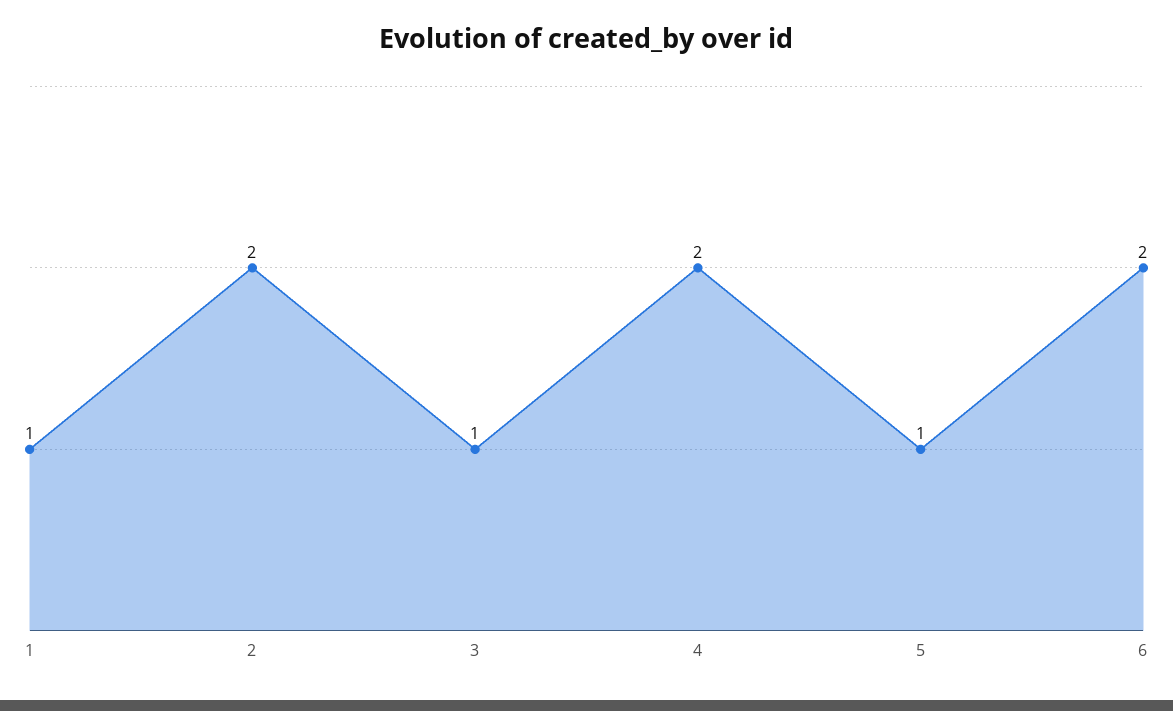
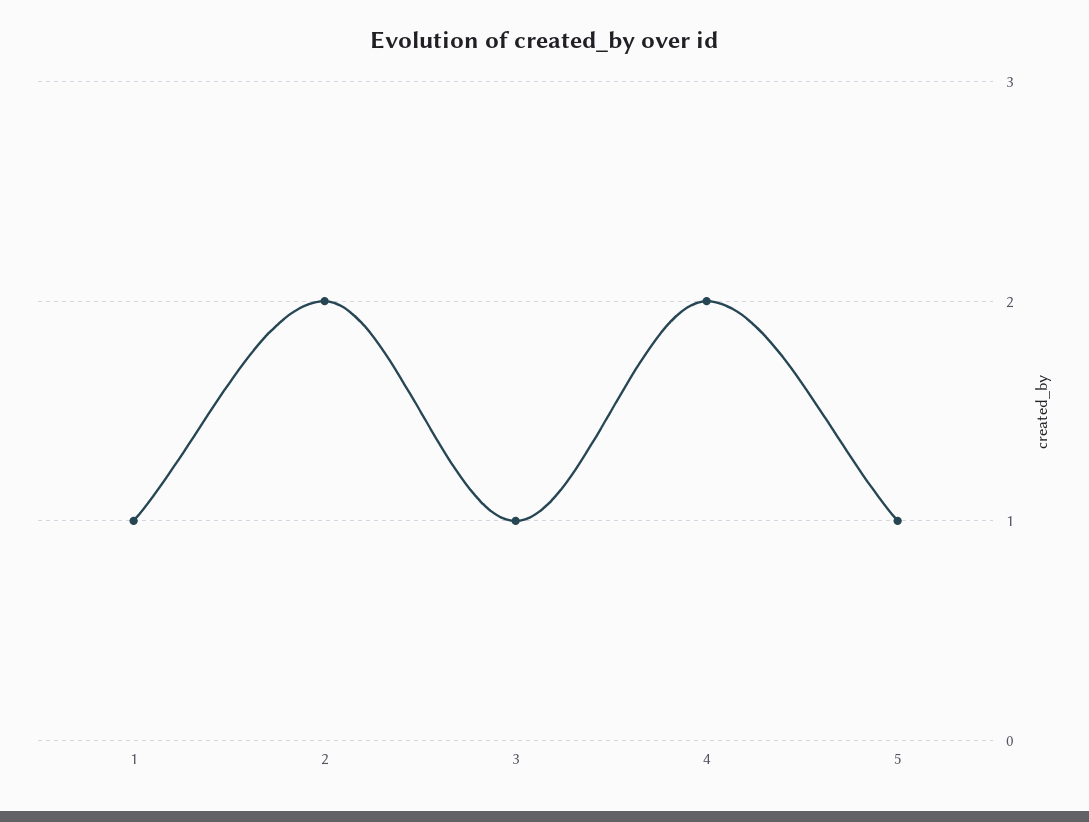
6: 2 -> none

